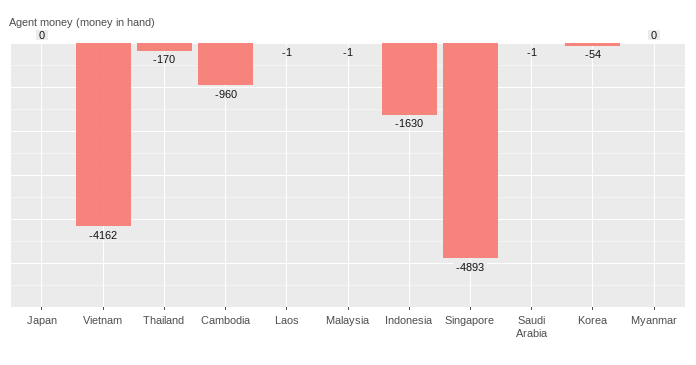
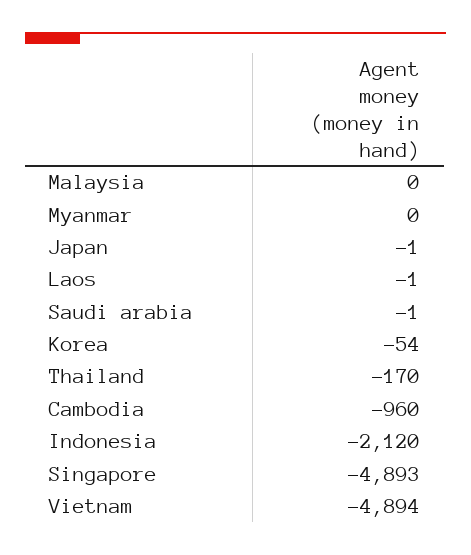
Japan: 0 -> -1
Vietnam: -4162 -> -4894
Malaysia: -1 -> 0
Indonesia: -1630 -> -2120

